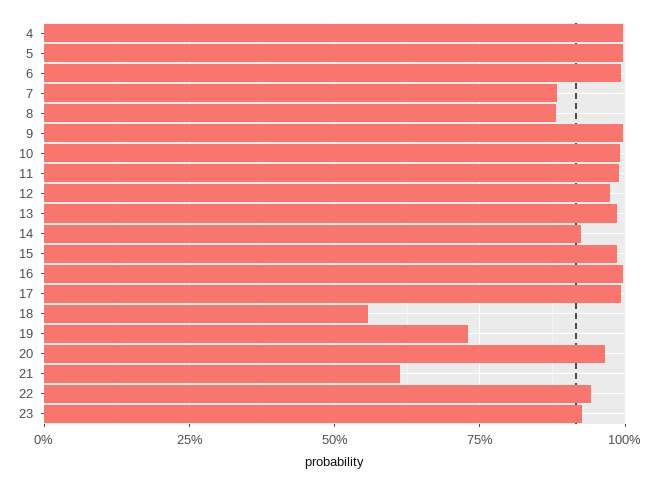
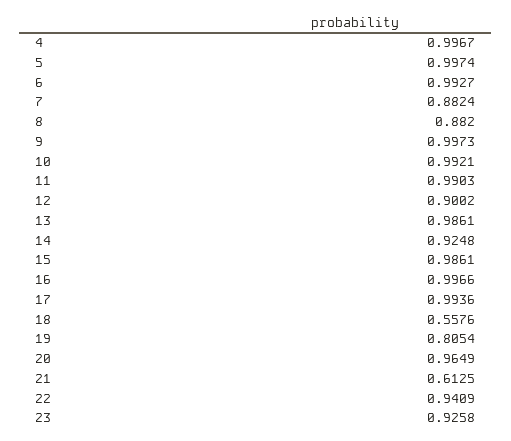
12: 0.975 -> 0.9002
19: 0.725 -> 0.8054

